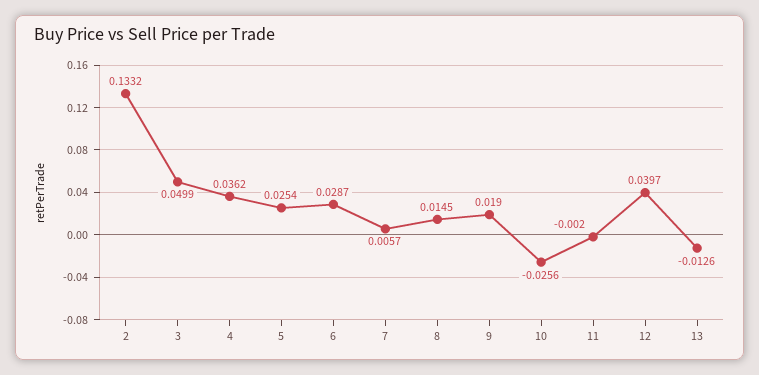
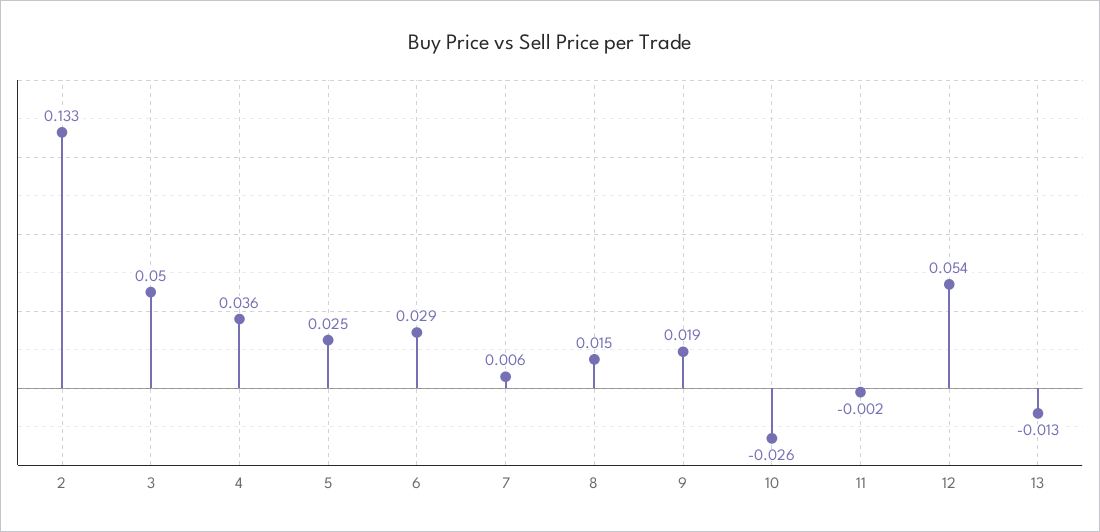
12: 0.0397 -> 0.054

